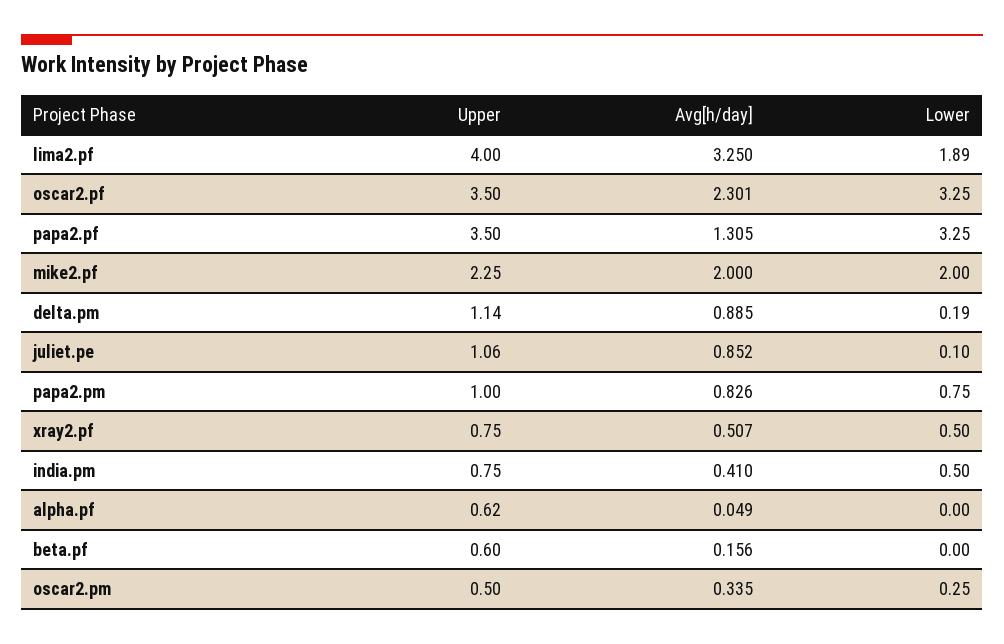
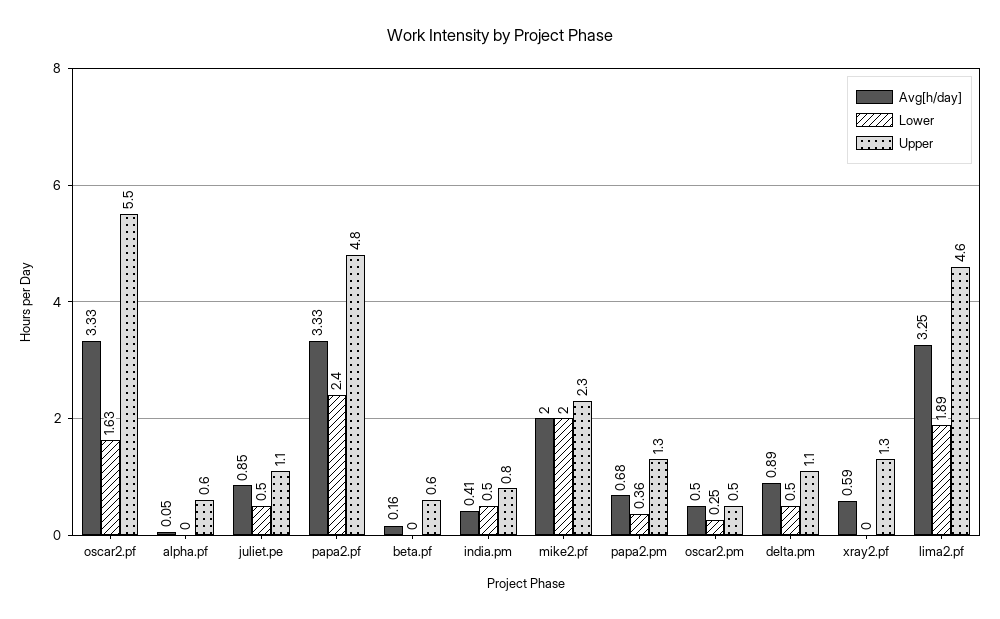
Upper, lima2.pf: 4 -> 4.6
Upper, oscar2.pf: 3.5 -> 5.5
Avg[h/day], oscar2.pf: 2.301 -> 3.33
Lower, oscar2.pf: 3.25 -> 1.63
Upper, papa2.pf: 3.5 -> 4.8
Avg[h/day], papa2.pf: 1.305 -> 3.33
Lower, papa2.pf: 3.25 -> 2.4
Lower, delta.pm: 0.19 -> 0.5
Lower, juliet.pe: 0.1 -> 0.5
Upper, papa2.pm: 1 -> 1.3
Avg[h/day], papa2.pm: 0.826 -> 0.68
Lower, papa2.pm: 0.75 -> 0.36
Upper, xray2.pf: 0.75 -> 1.3
Avg[h/day], xray2.pf: 0.507 -> 0.59
Lower, xray2.pf: 0.5 -> 0
Avg[h/day], oscar2.pm: 0.335 -> 0.5

